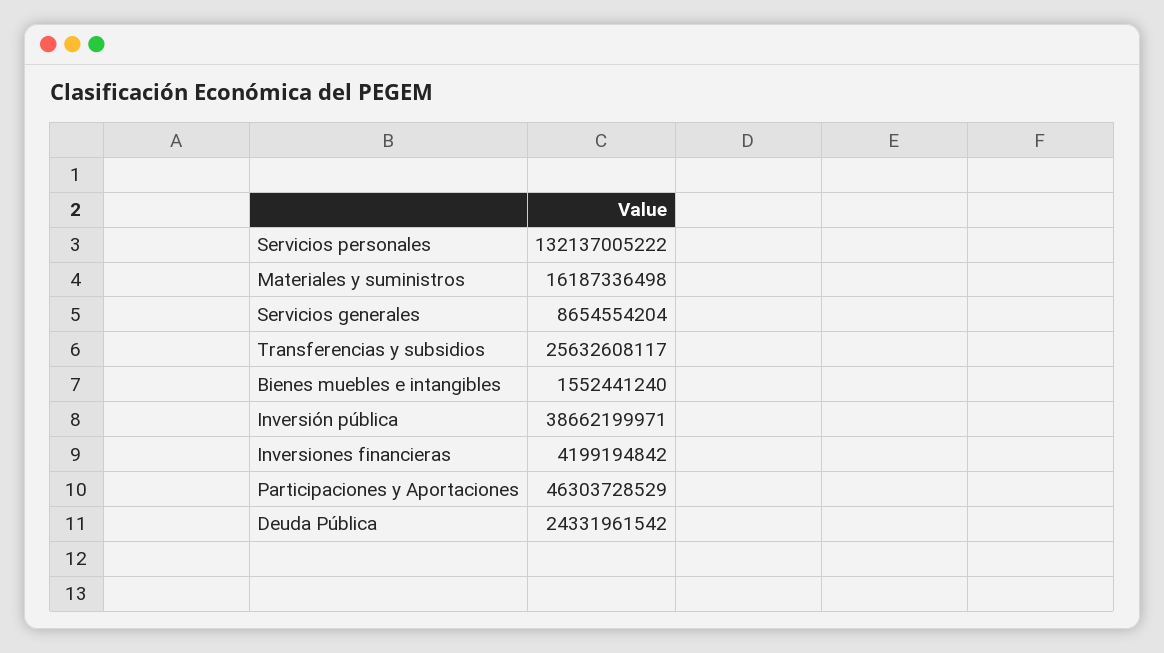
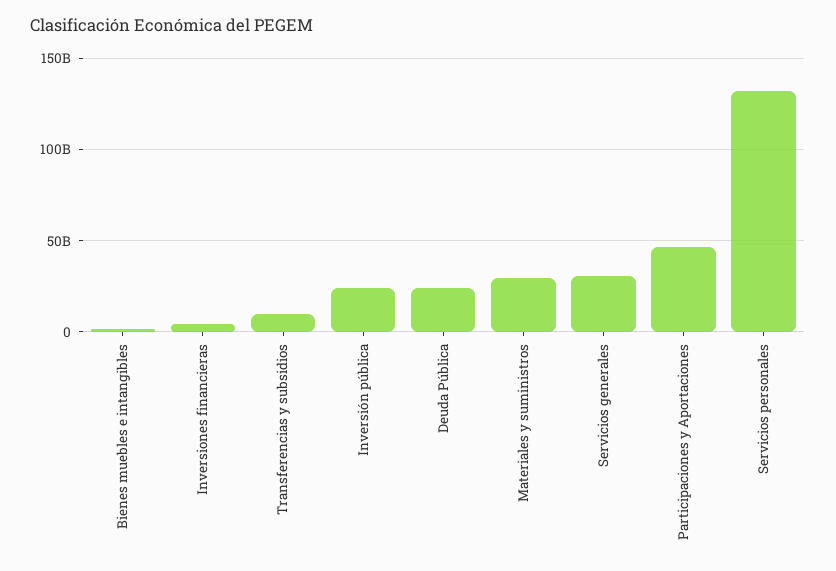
Materiales y suministros: 16187336498 -> 30000000000
Servicios generales: 8654554204 -> 30000000000
Transferencias y subsidios: 25632608117 -> 10000000000
Inversión pública: 38662199971 -> 25000000000

